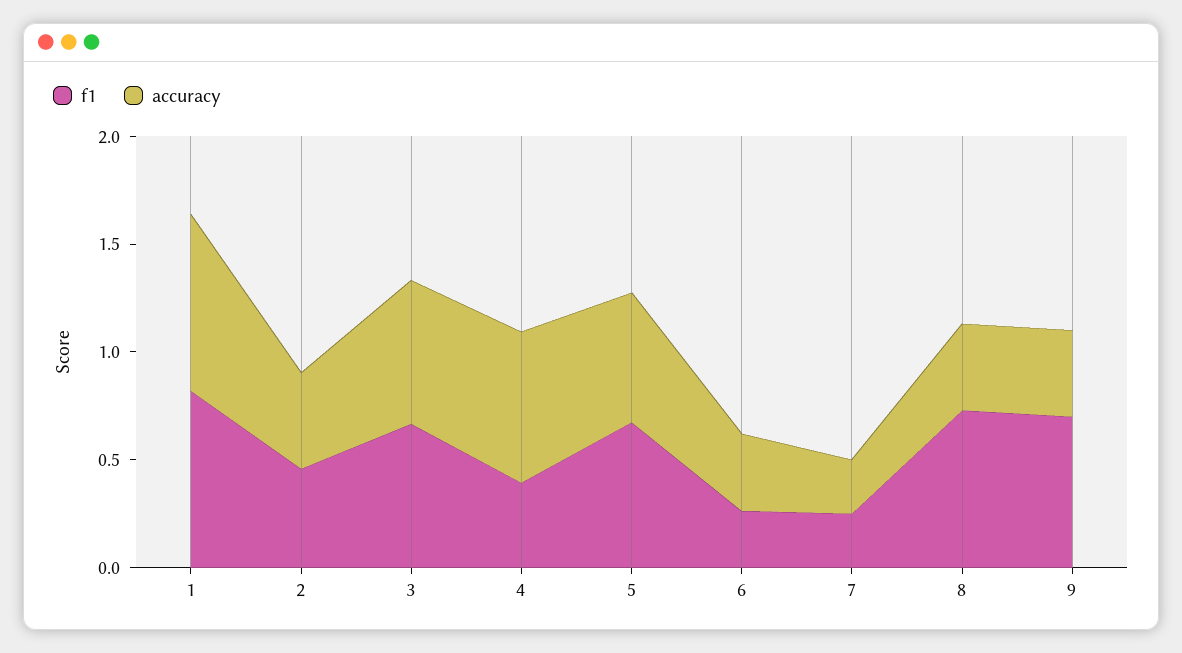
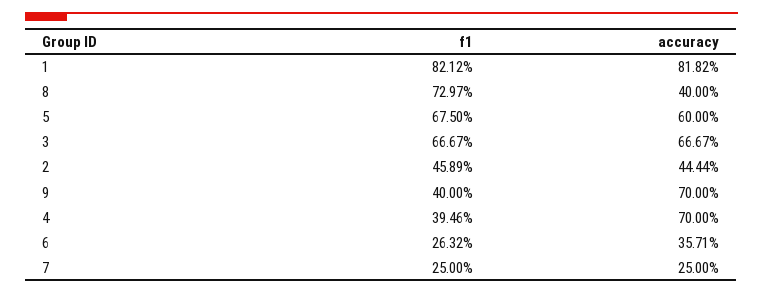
f1, 9: 0.7 -> 0.4
accuracy, 9: 0.4 -> 0.7

